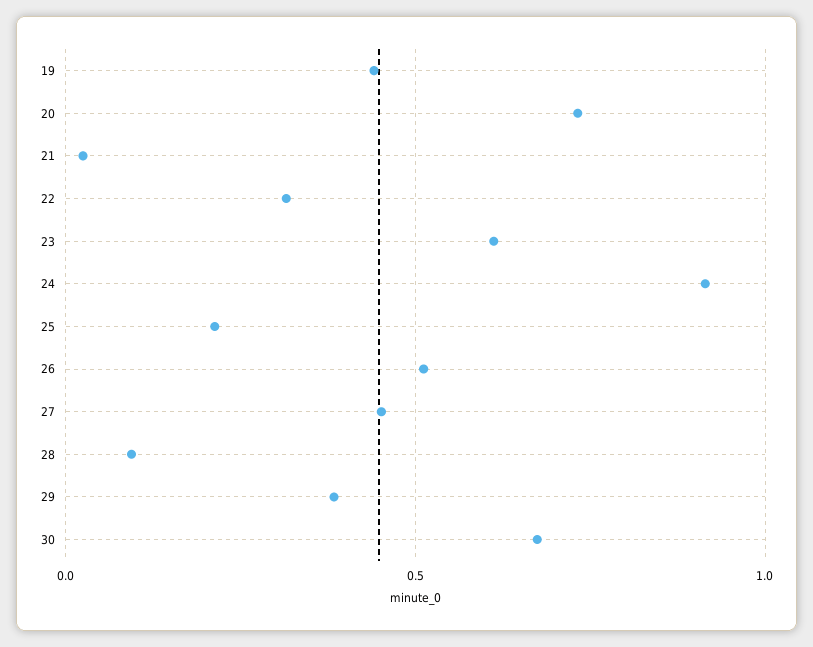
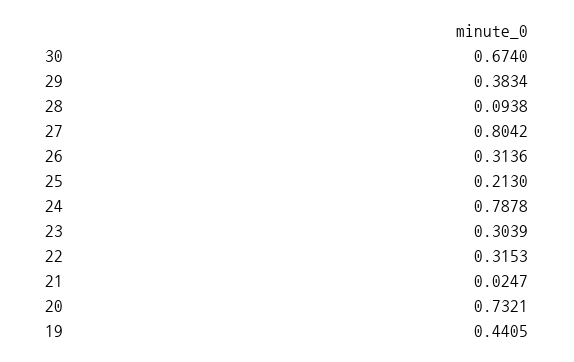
23: 0.6 -> 0.3039
24: 0.9 -> 0.7878
26: 0.5 -> 0.3136
27: 0.45 -> 0.8042

